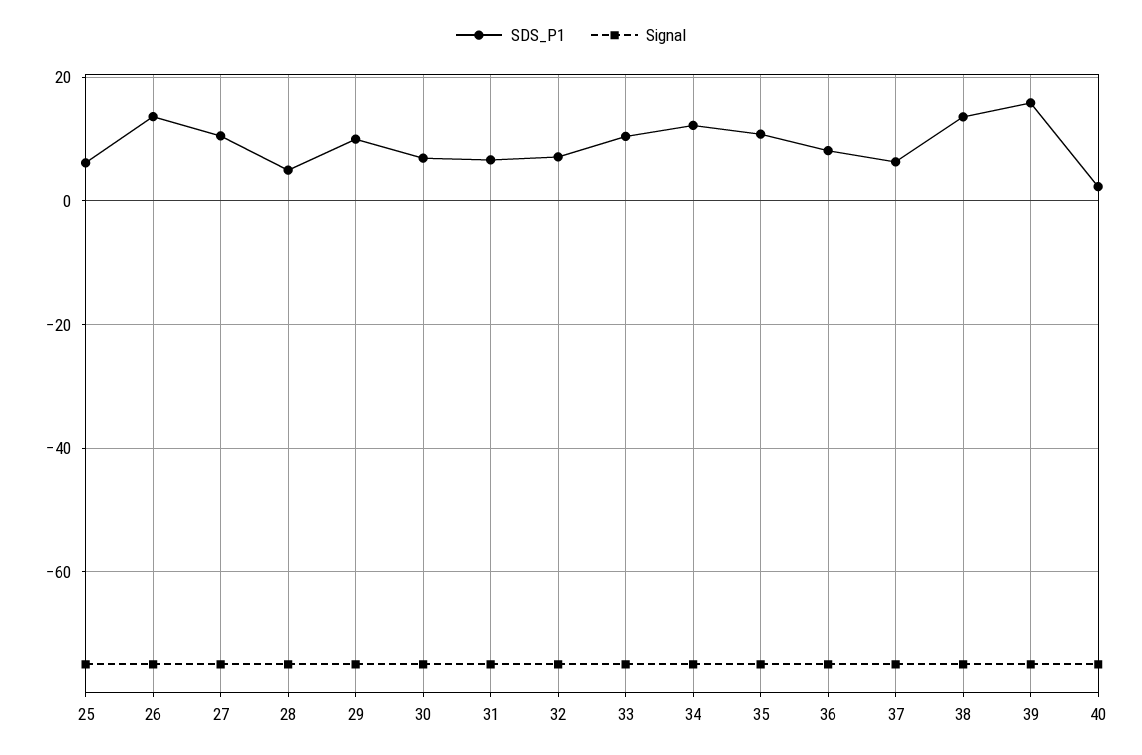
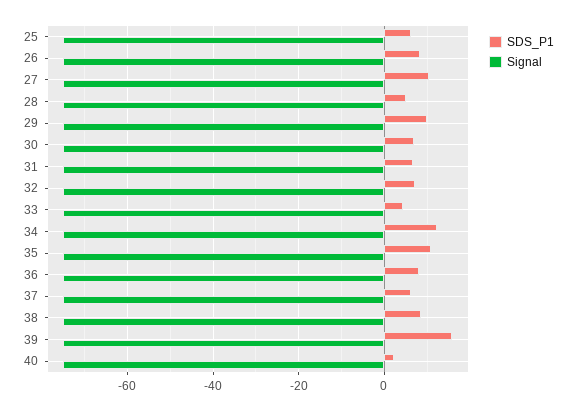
SDS_P1, 26: 14 -> 8
SDS_P1, 33: 10 -> 4
SDS_P1, 38: 14 -> 8

